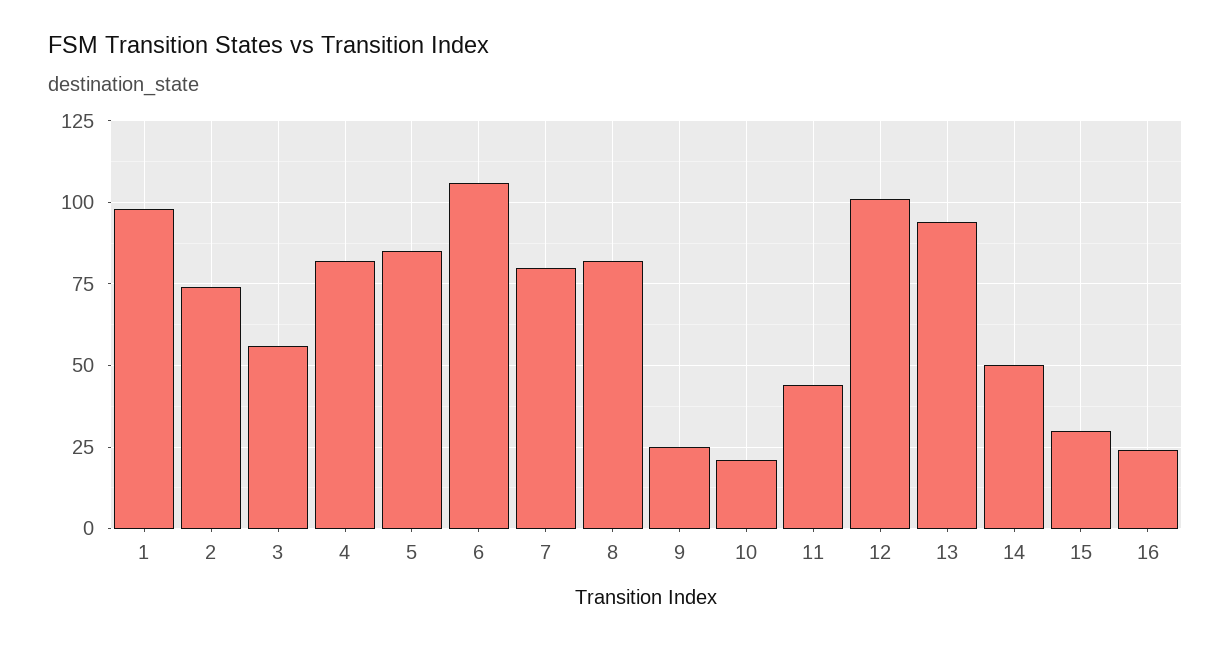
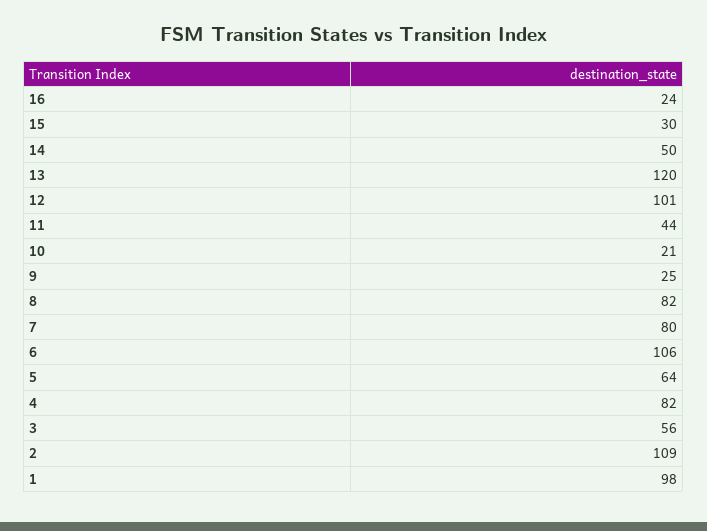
2: 75 -> 109
5: 85 -> 64
13: 95 -> 120

